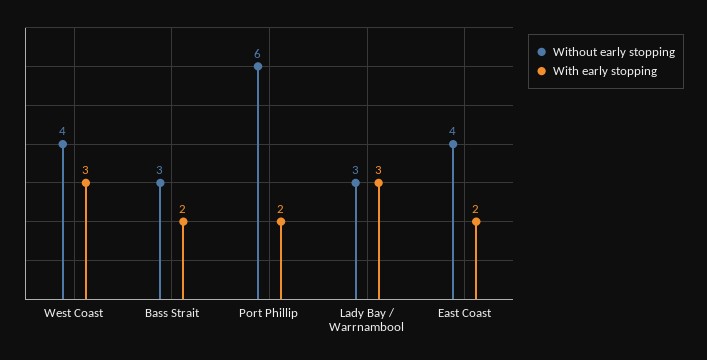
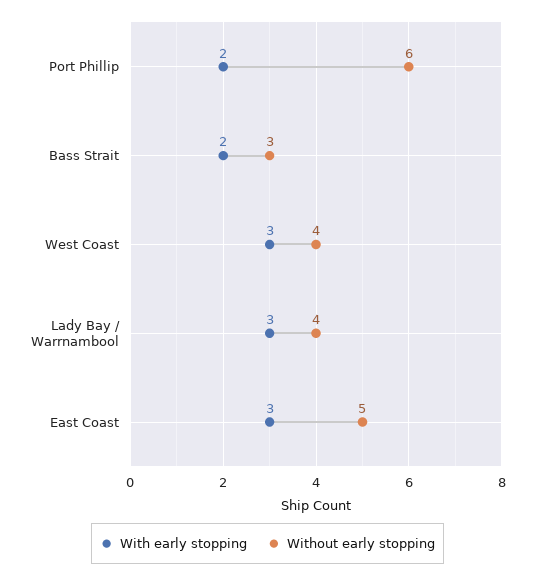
Without early stopping, Lady Bay / Warrnambool: 3 -> 4
Without early stopping, East Coast: 4 -> 5
With early stopping, East Coast: 2 -> 3

